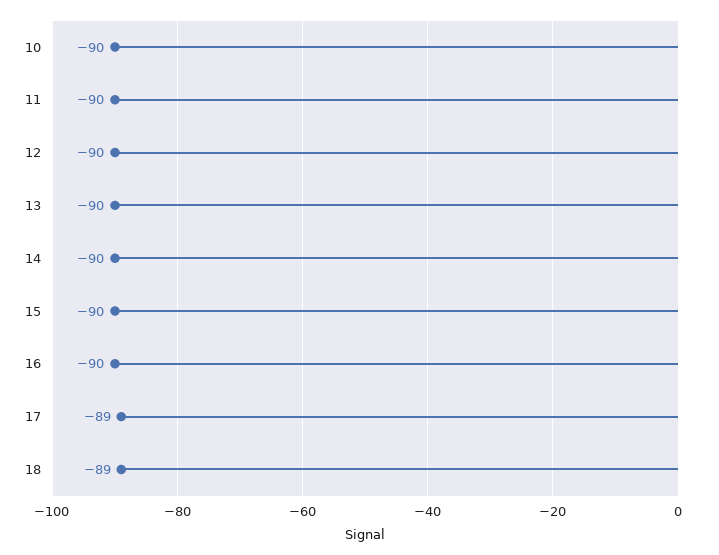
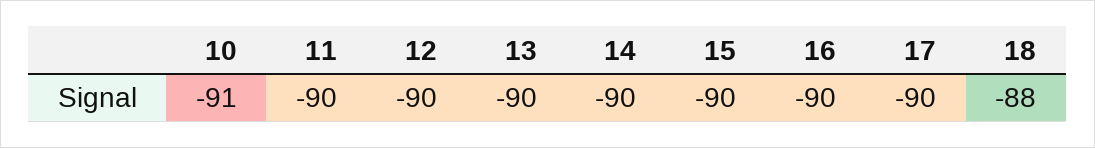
10: -90 -> -91
17: -89 -> -90
18: -89 -> -88

